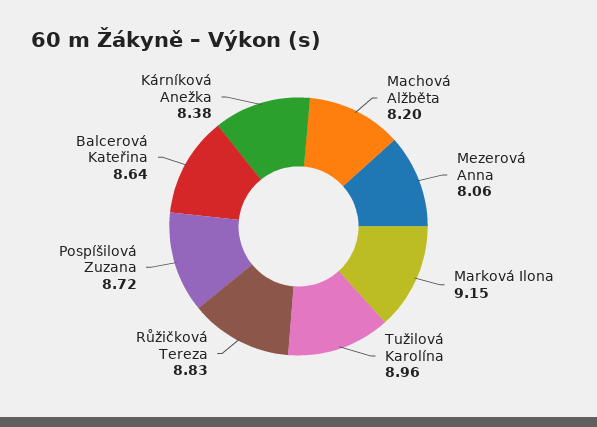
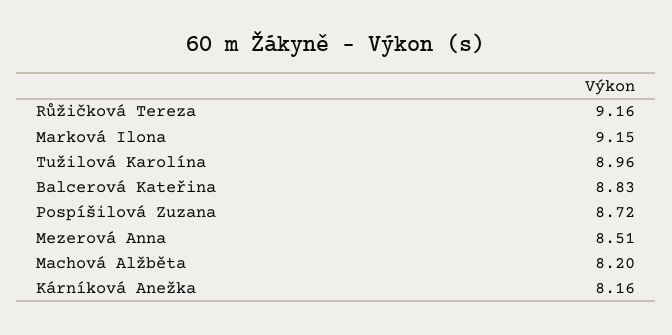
Mezerová Anna: 8.06 -> 8.51
Růžičková Tereza: 8.83 -> 9.16
Balcerová Kateřina: 8.64 -> 8.83
Kárníková Anežka: 8.38 -> 8.16

